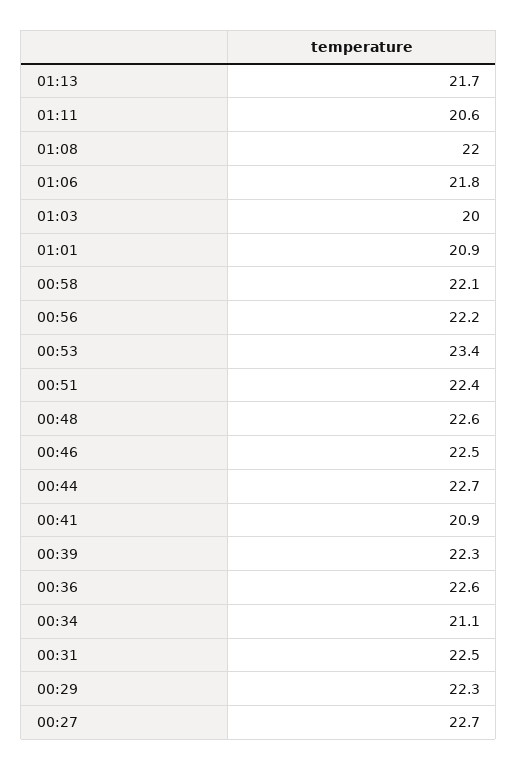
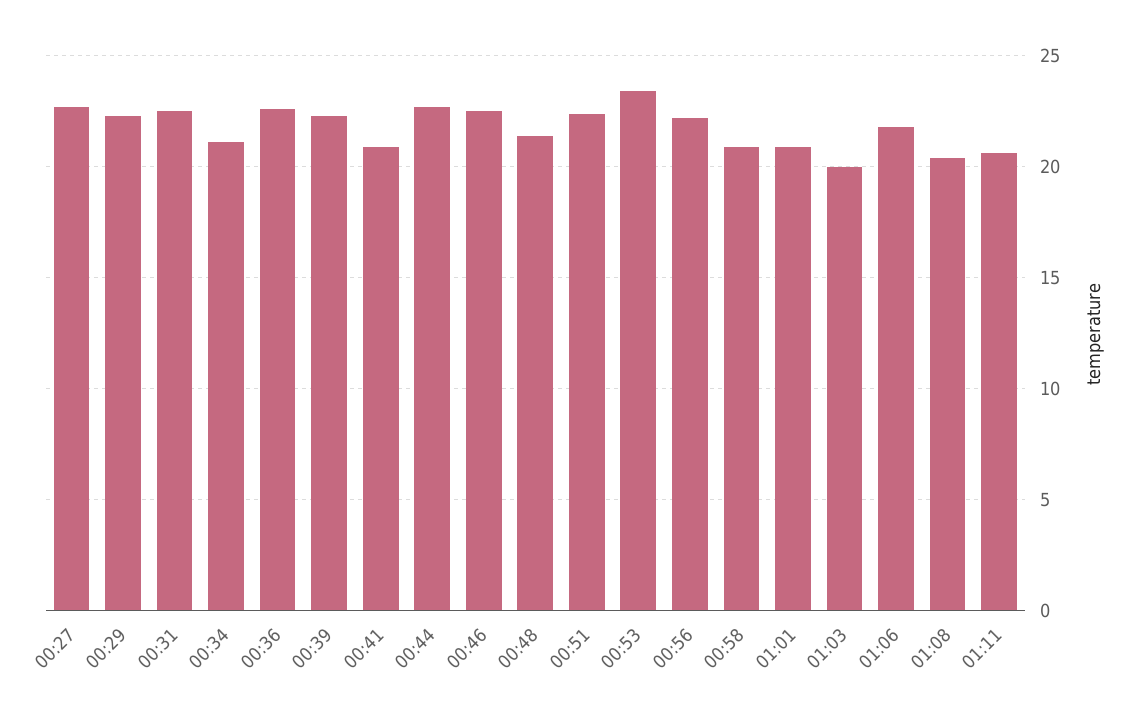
01:13: 21.7 -> none
01:08: 22 -> 20.5
00:58: 22.1 -> 21
00:48: 22.6 -> 21.5

